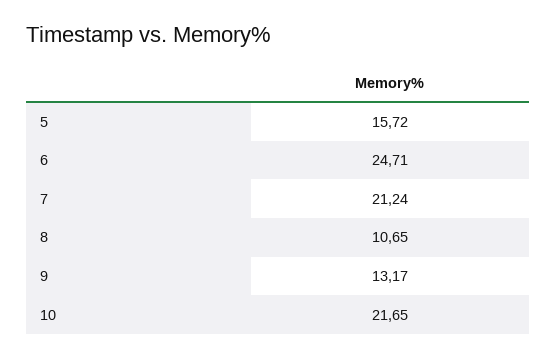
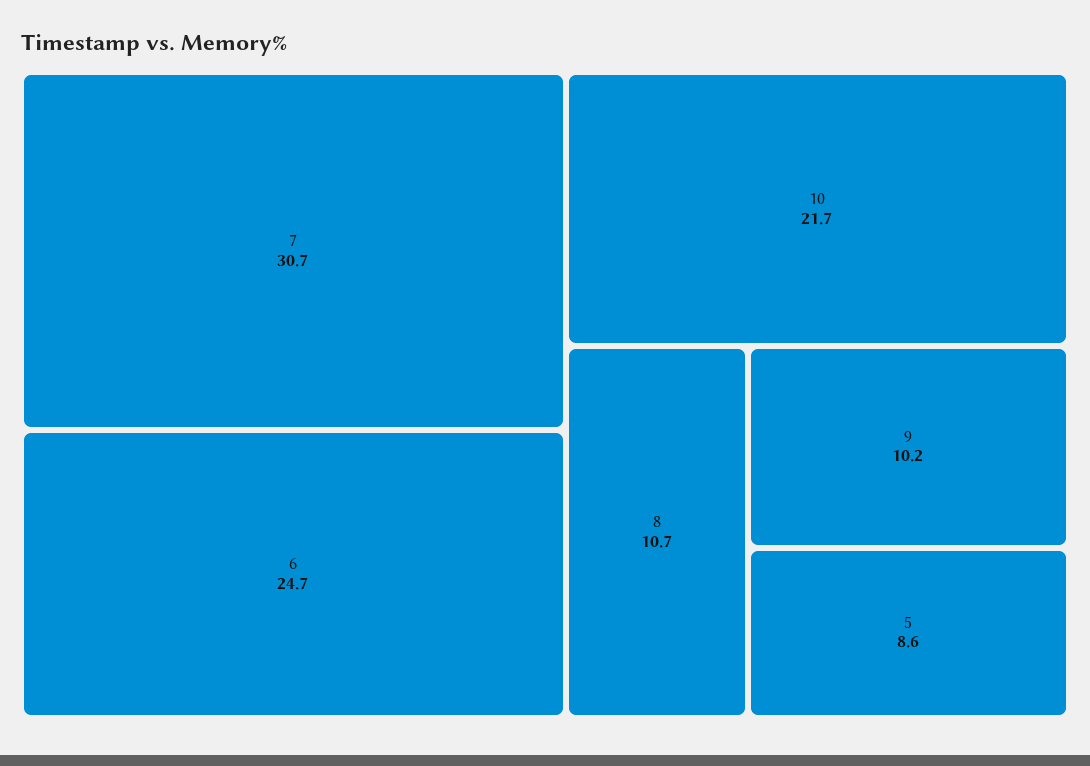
5: 15.72 -> 8.6
7: 21.24 -> 30.7
9: 13.17 -> 10.2

